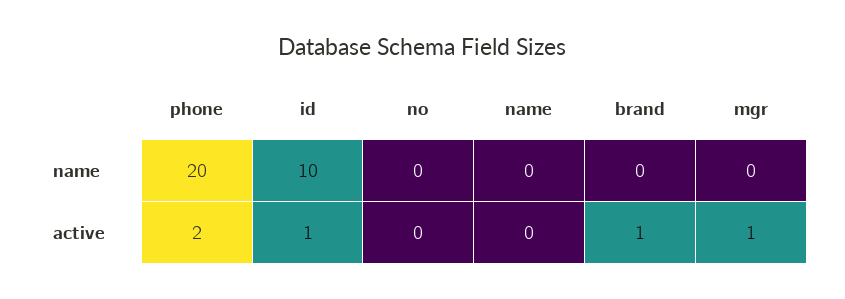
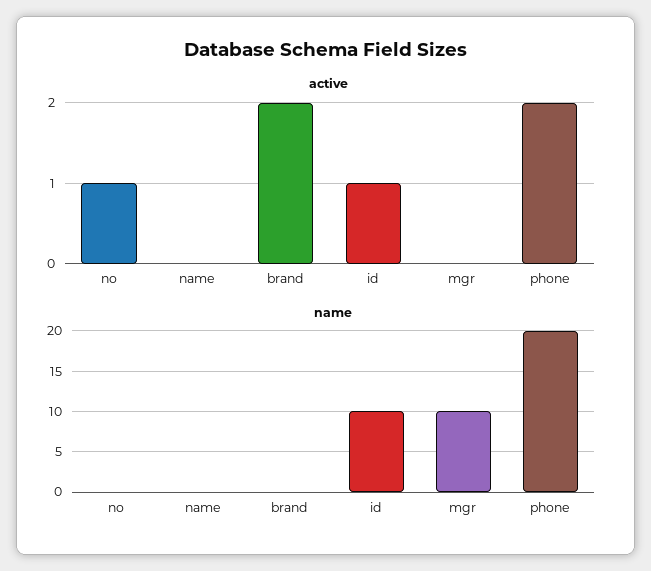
name, mgr: 0 -> 10
active, no: 0 -> 1
active, brand: 1 -> 2
active, mgr: 1 -> 0

